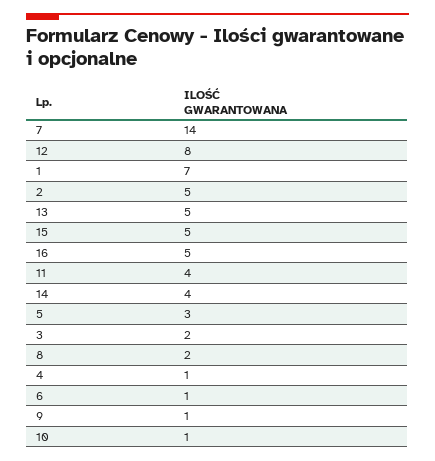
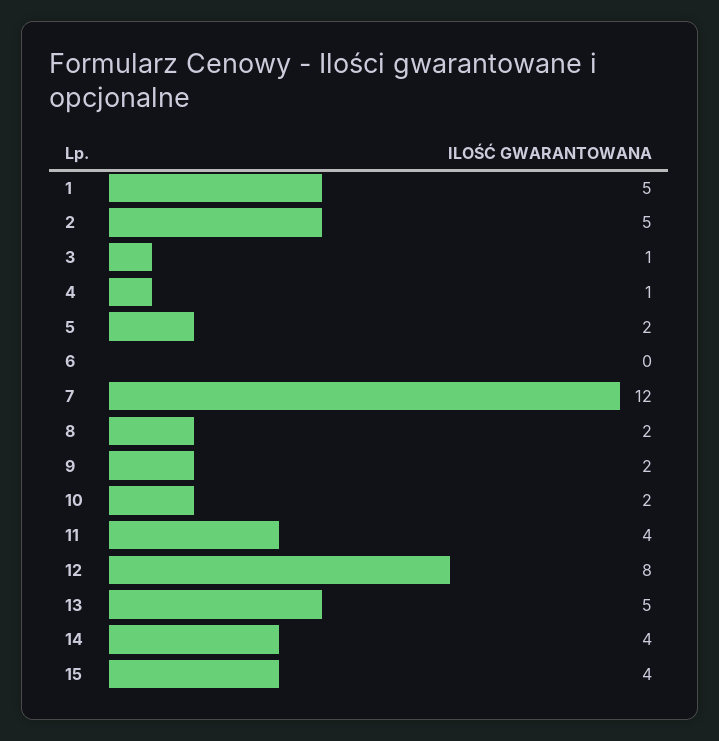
7: 14 -> 12
1: 7 -> 5
15: 5 -> 4
16: 5 -> none
5: 3 -> 2
3: 2 -> 1
6: 1 -> 0
9: 1 -> 2
10: 1 -> 2

